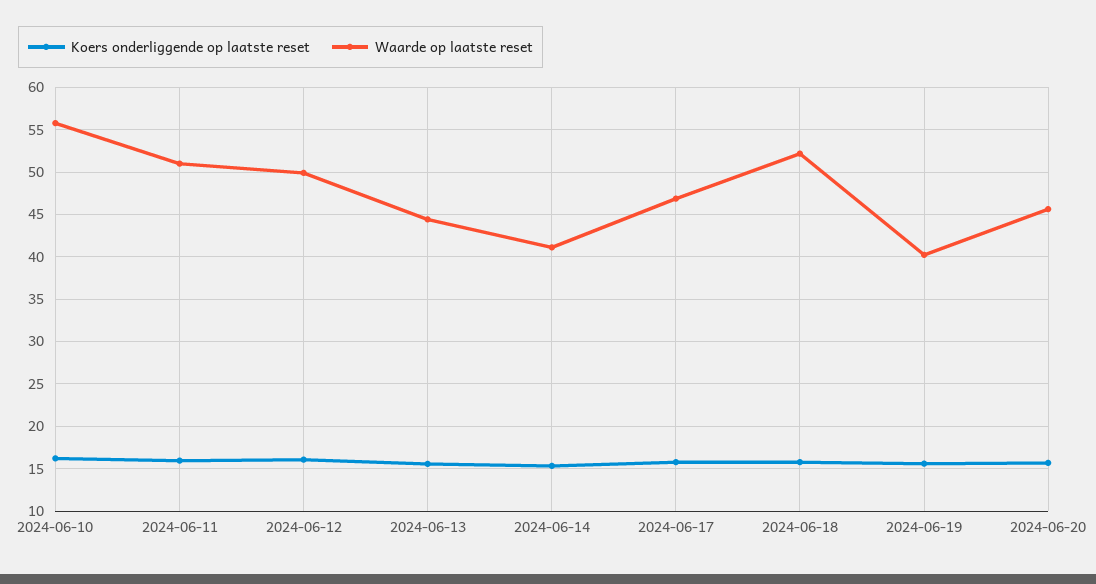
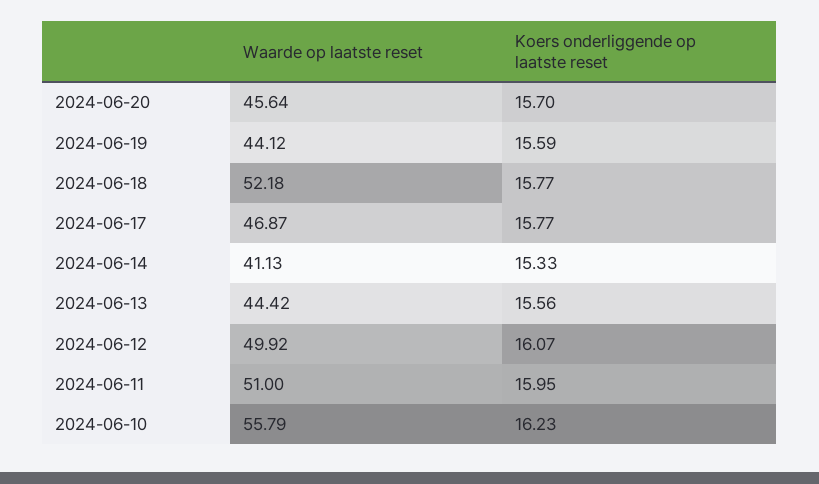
Waarde op laatste reset, 2024-06-19: 40 -> 44.12

